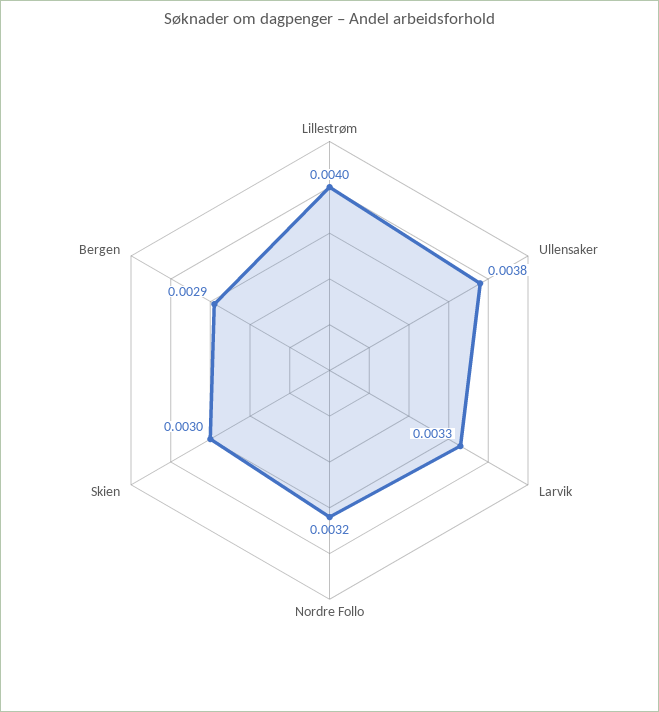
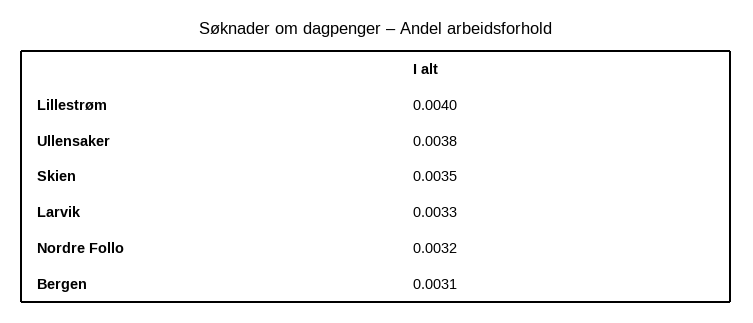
Skien: 0.003 -> 0.0035
Bergen: 0.0029 -> 0.0031

